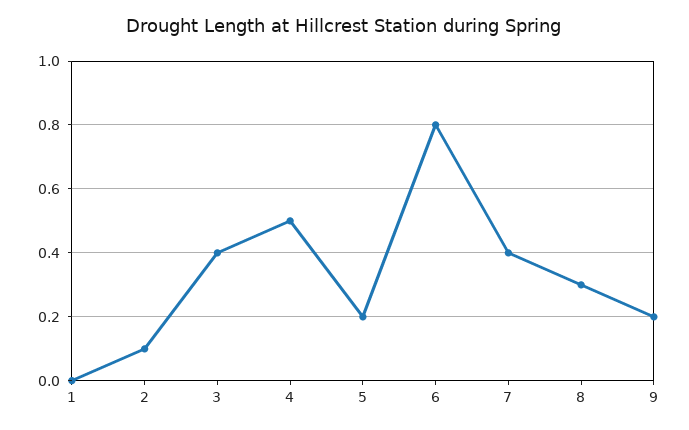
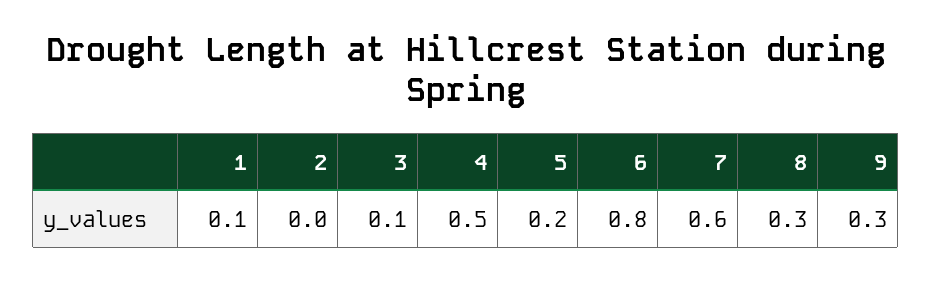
1: 0 -> 0.1
2: 0.1 -> 0
3: 0.4 -> 0.1
7: 0.4 -> 0.6
9: 0.2 -> 0.3

